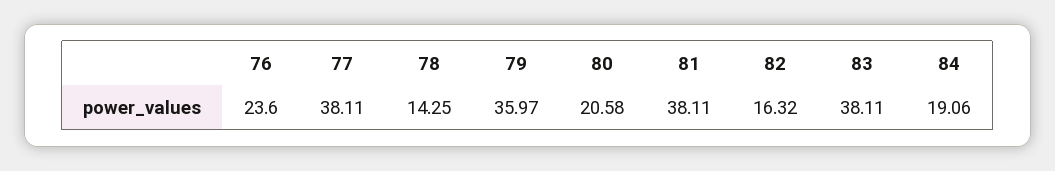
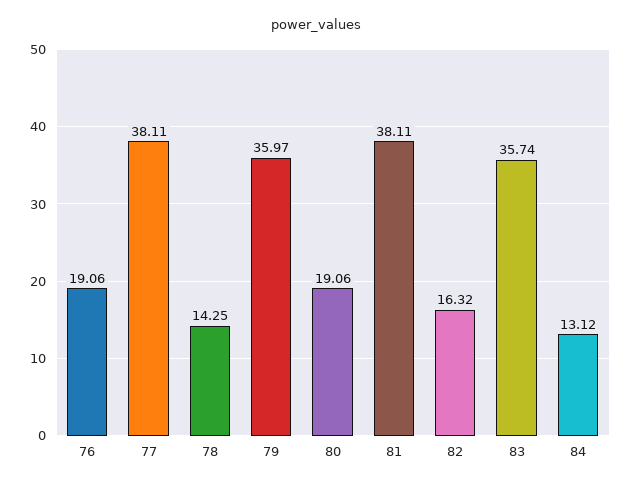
76: 23.6 -> 19.06
80: 20.58 -> 19.06
83: 38.11 -> 35.74
84: 19.06 -> 13.12

